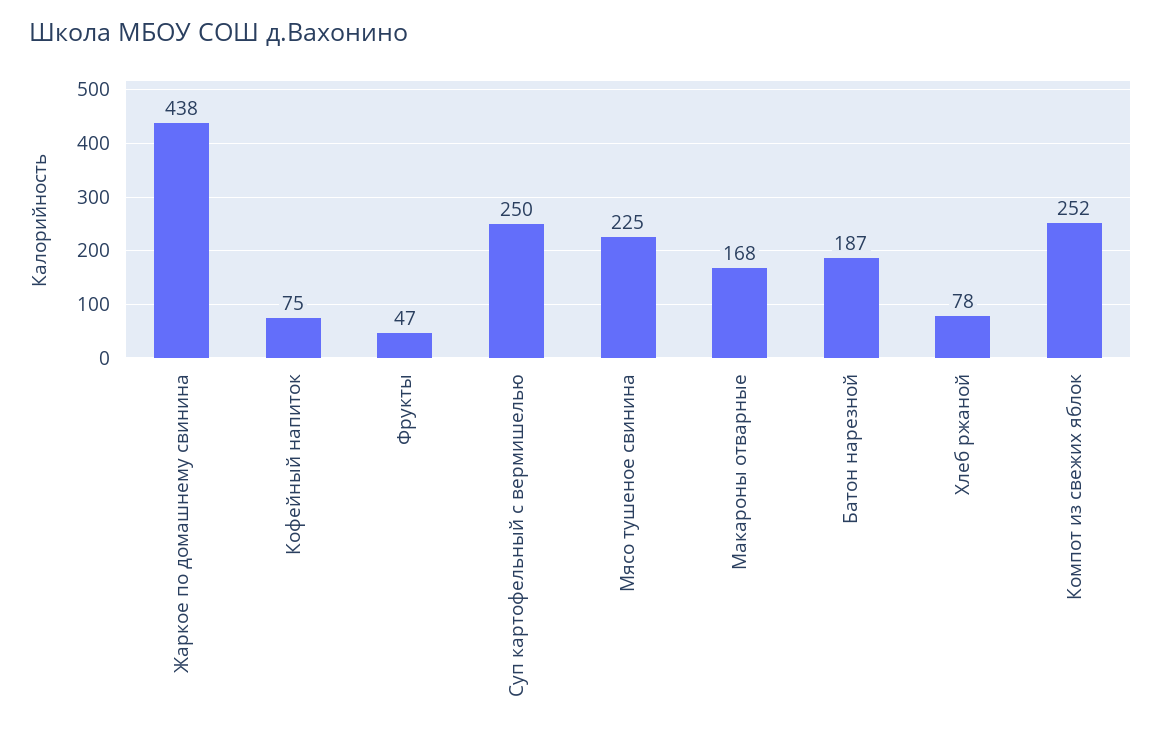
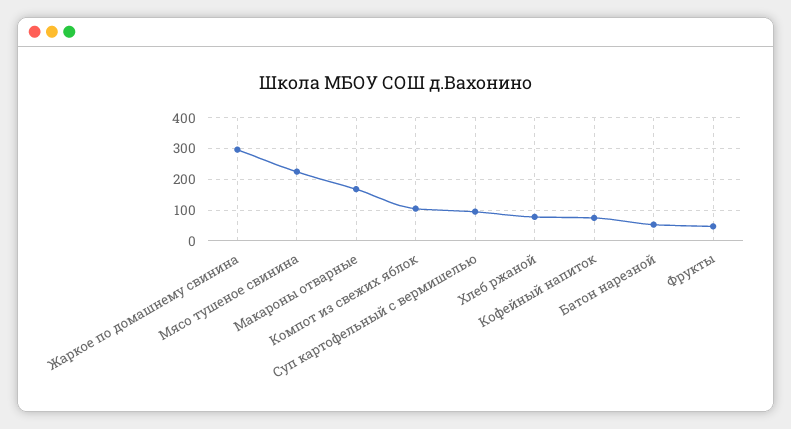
Жаркое по домашнему свинина: 438 -> 300
Суп картофельный с вермишелью: 250 -> 100
Батон нарезной: 187 -> 60
Компот из свежих яблок: 252 -> 100

